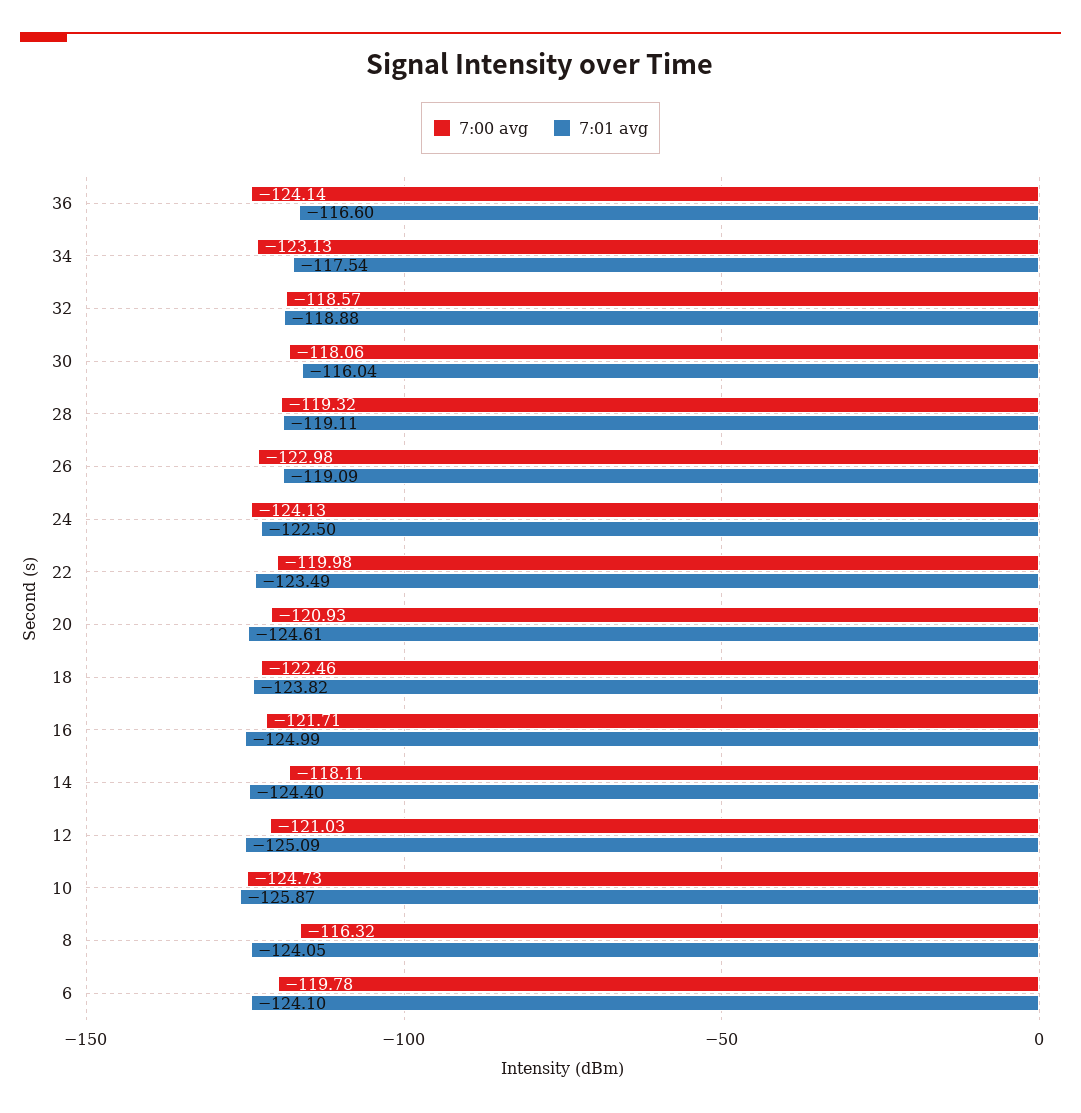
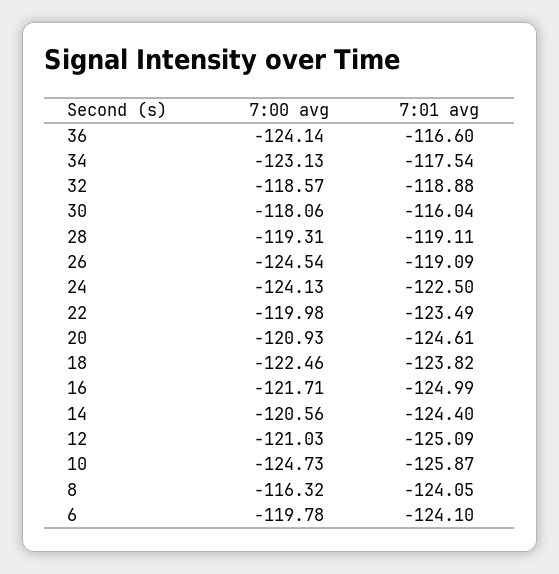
7:00 avg, 28: -119.32 -> -119.31
7:00 avg, 26: -122.98 -> -124.54
7:00 avg, 14: -118.11 -> -120.56

